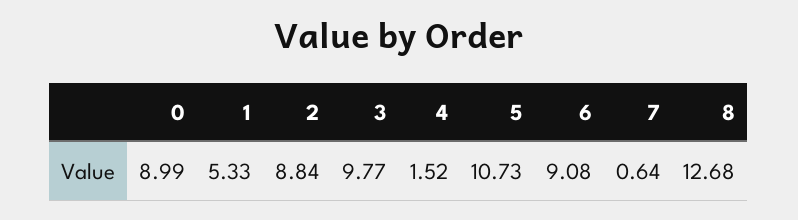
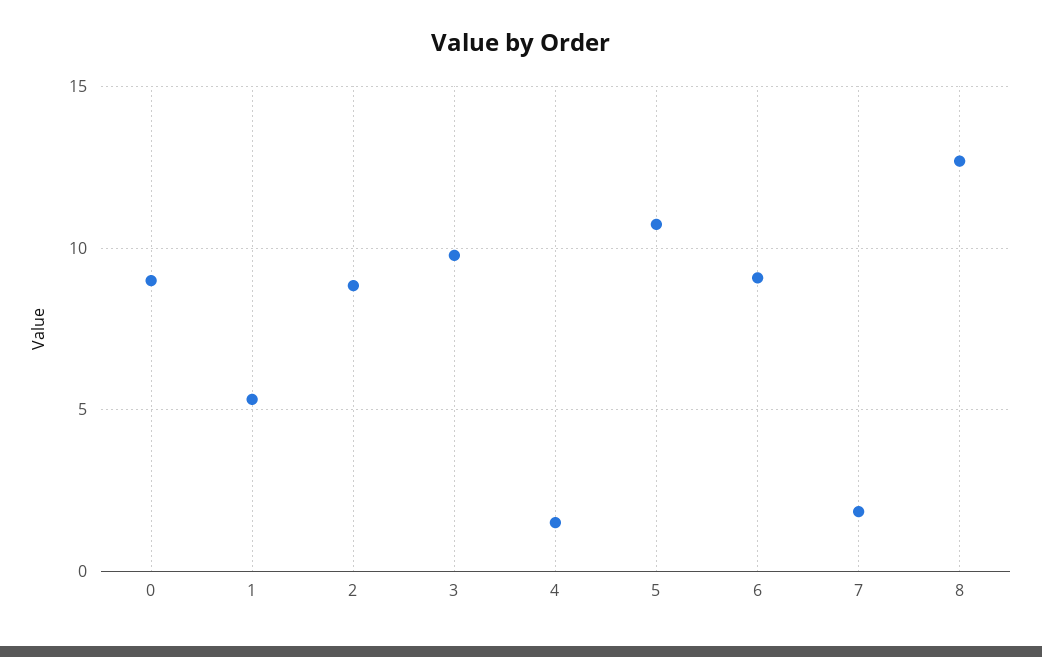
7: 0.64 -> 2

